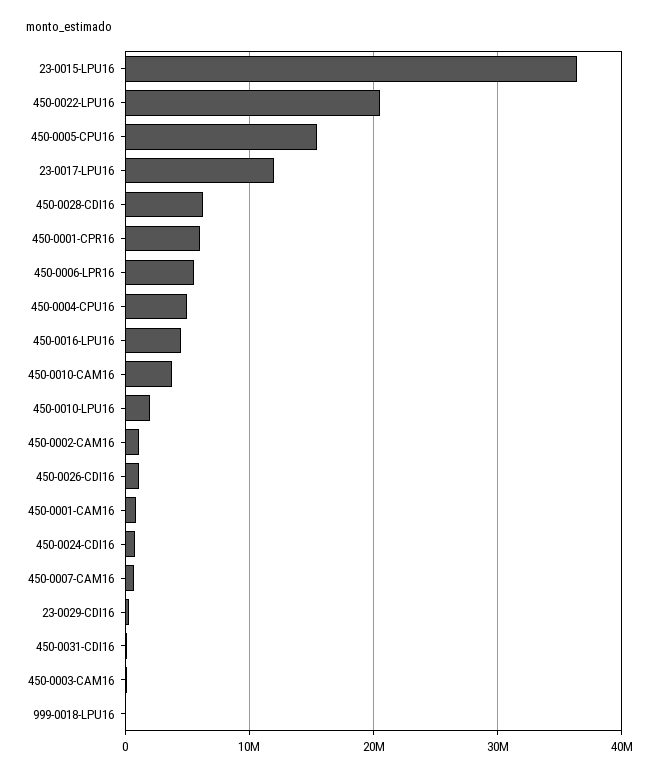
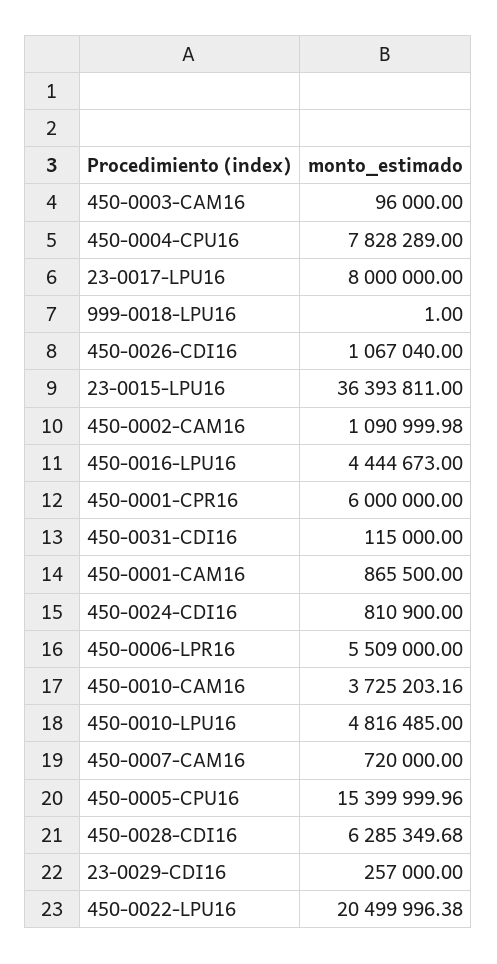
23-0017-LPU16: 12000000 -> 8000000
450-0004-CPU16: 5000000 -> 7828289
450-0010-LPU16: 2000000 -> 4816485

